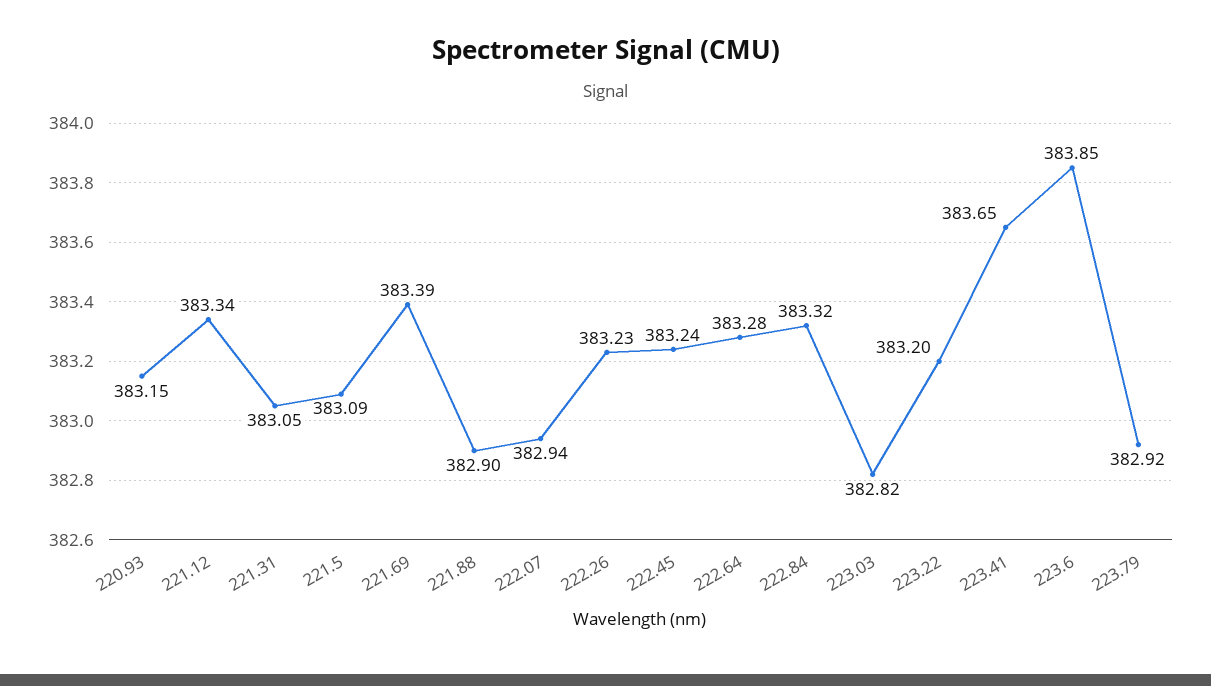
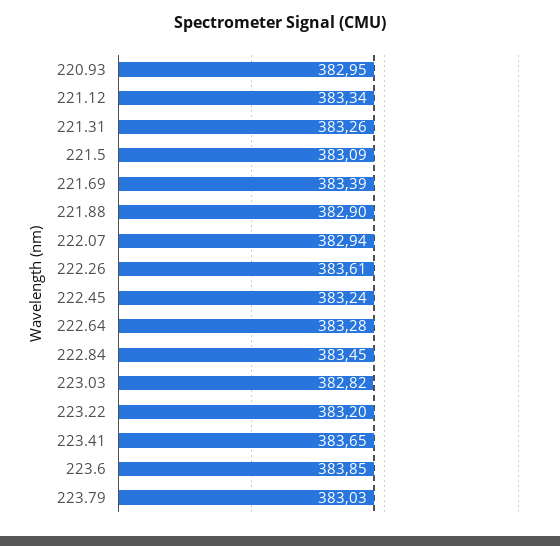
220.93: 383.15 -> 382.95
221.31: 383.05 -> 383.26
222.26: 383.23 -> 383.61
222.84: 383.32 -> 383.45
223.79: 382.92 -> 383.03

